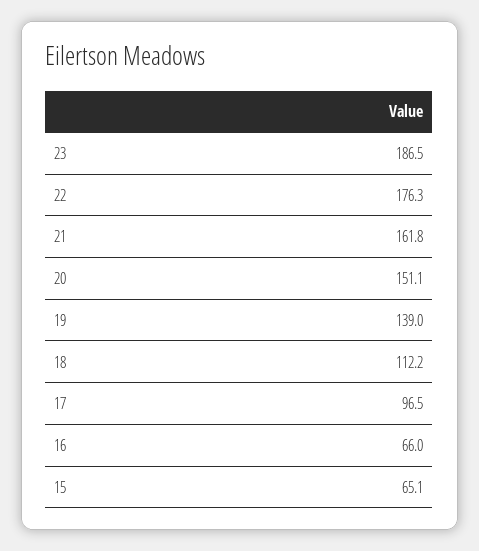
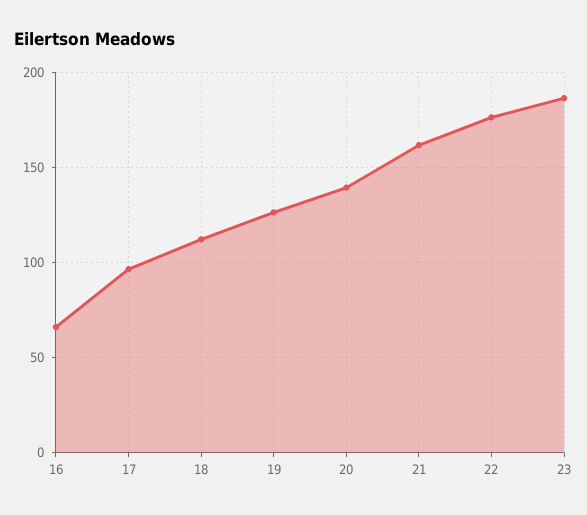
20: 151.1 -> 140
19: 139 -> 125
15: 65.1 -> none

